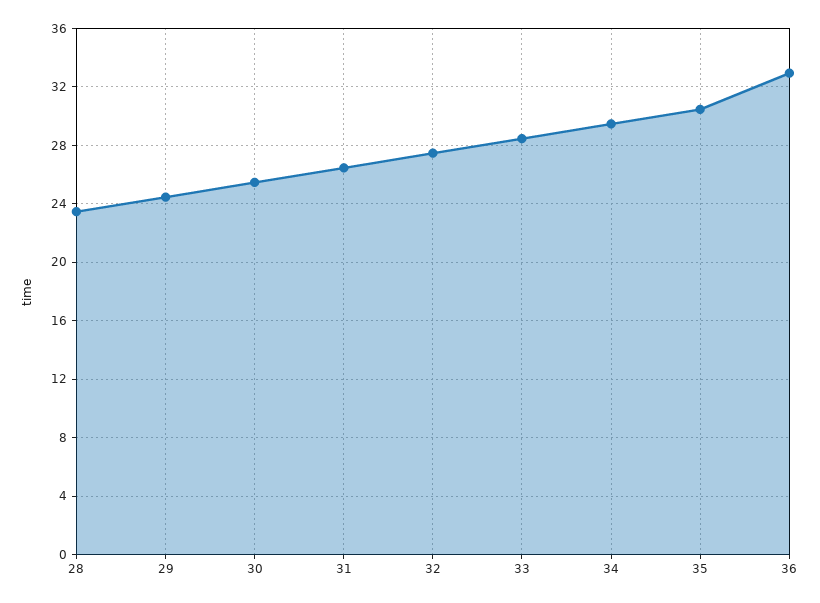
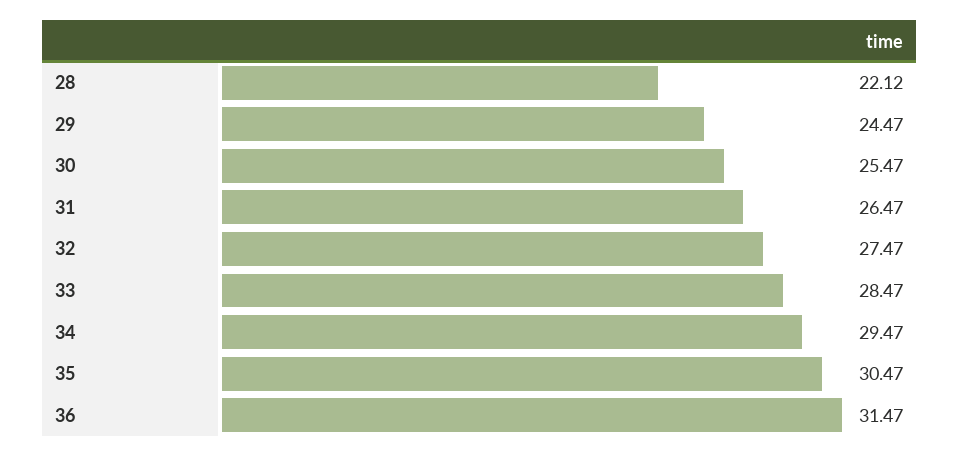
28: 23.5 -> 22.12
36: 33 -> 31.47

